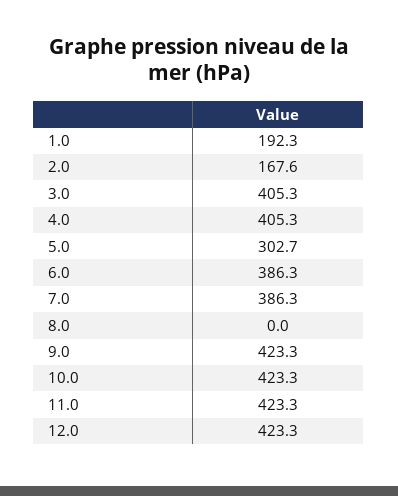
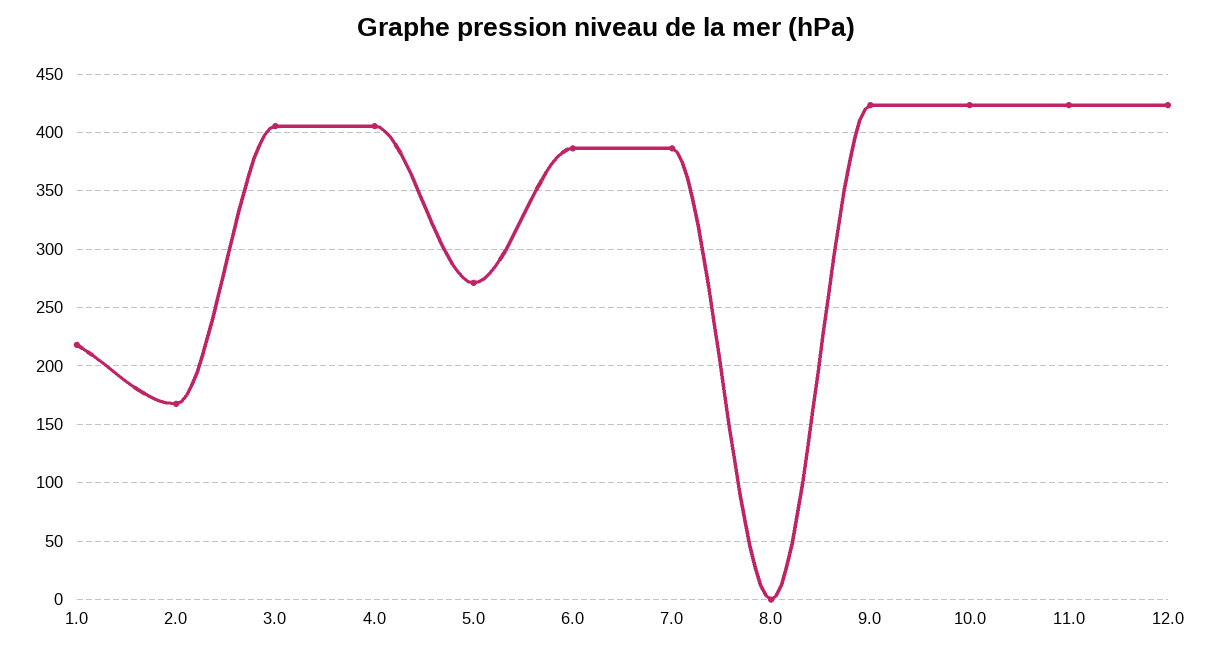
1.0: 192.3 -> 220
5.0: 302.7 -> 270

